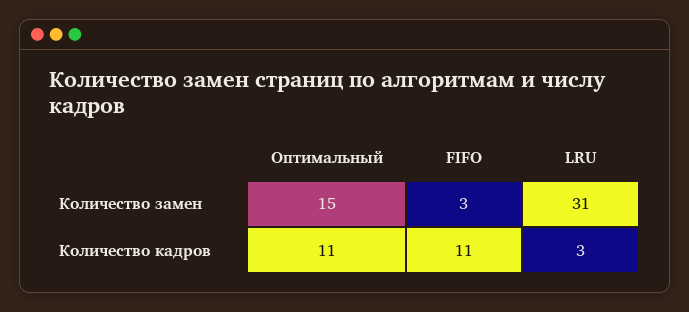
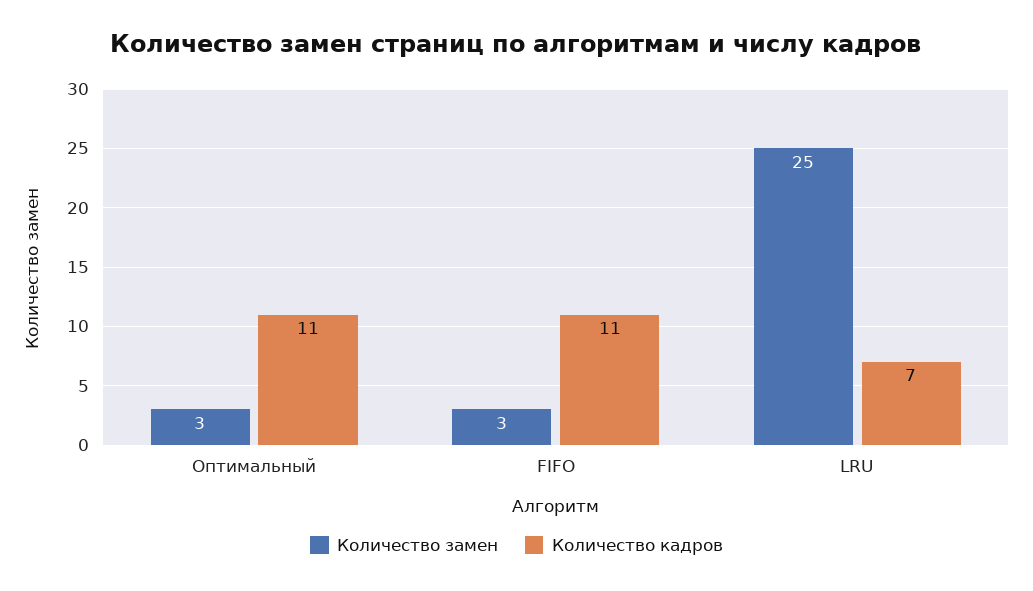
Количество замен, Оптимальный: 15 -> 3
Количество замен, LRU: 31 -> 25
Количество кадров, LRU: 3 -> 7

